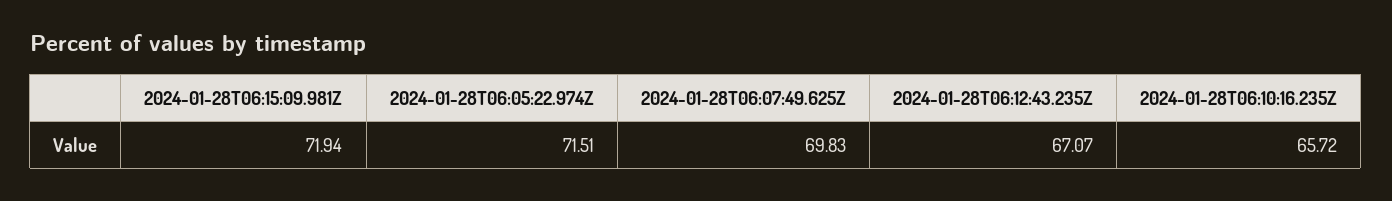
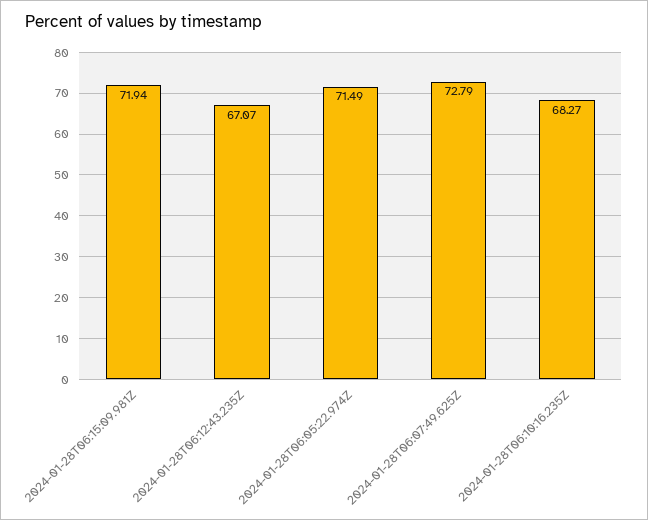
2024-01-28T06:05:22.974Z: 71.51 -> 71.49
2024-01-28T06:07:49.625Z: 69.83 -> 72.79
2024-01-28T06:10:16.235Z: 65.72 -> 68.27

